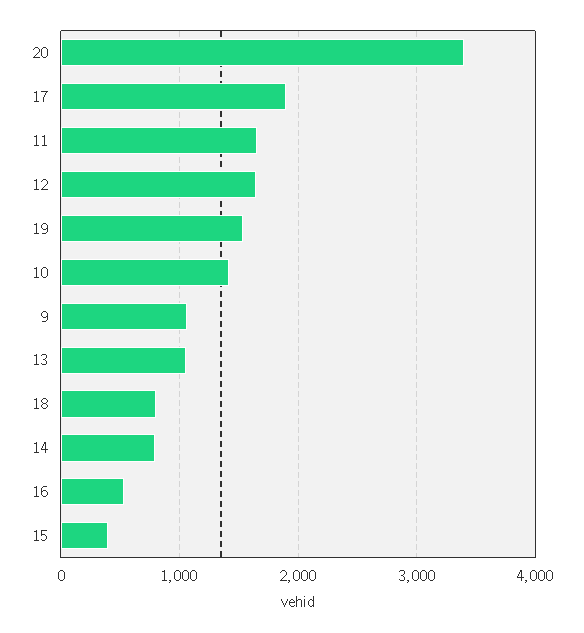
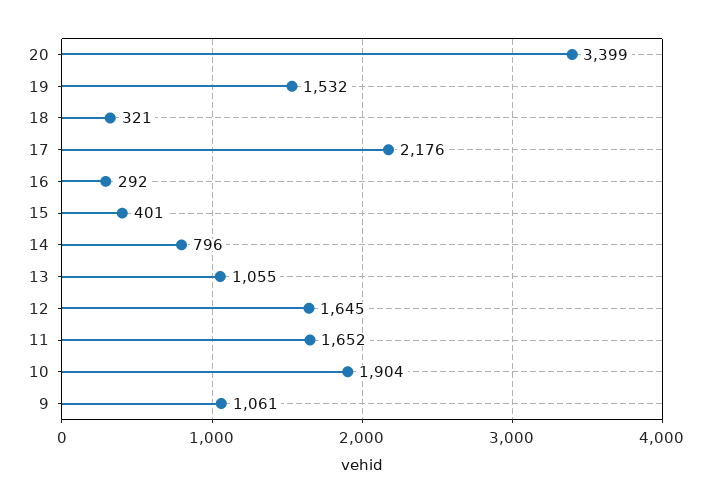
17: 1900 -> 2176
10: 1400 -> 1904
18: 800 -> 321
16: 500 -> 292

